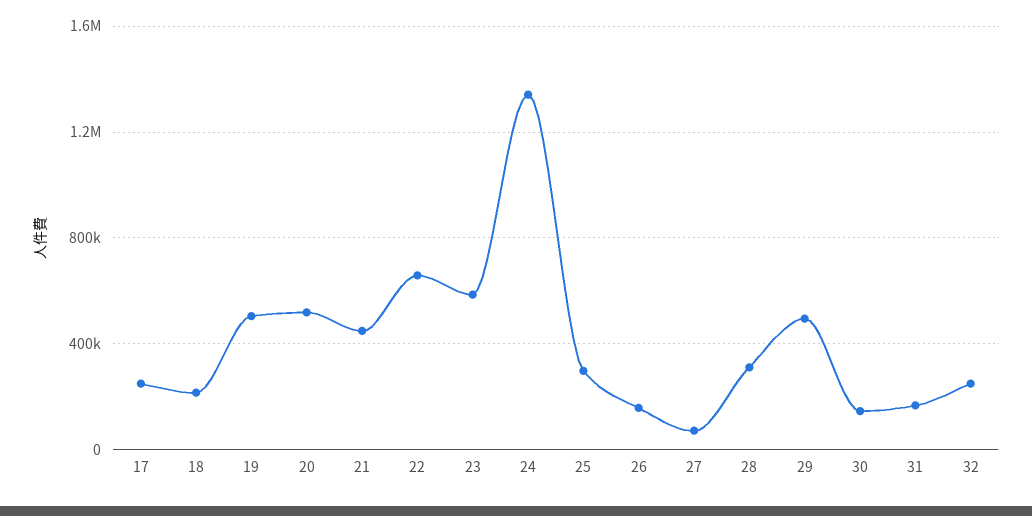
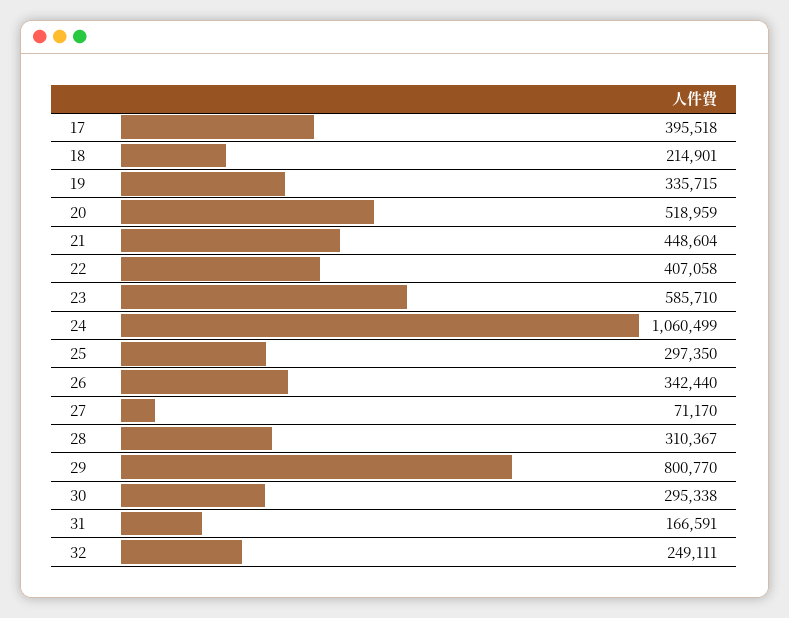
17: 250000 -> 395518
19: 500000 -> 335715
22: 650000 -> 407058
24: 1350000 -> 1060499
26: 150000 -> 342440
29: 500000 -> 800770
30: 150000 -> 295338

